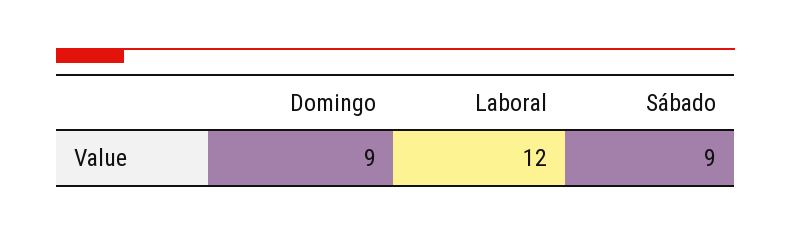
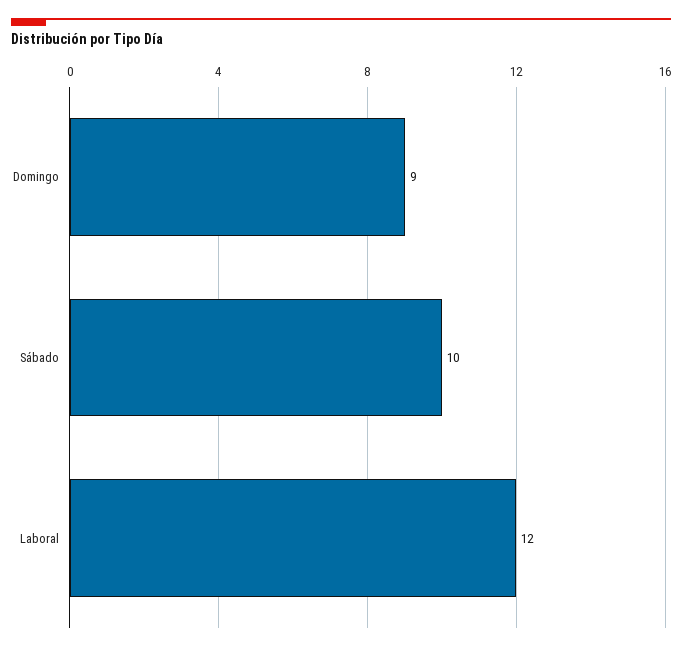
Sábado: 9 -> 10

